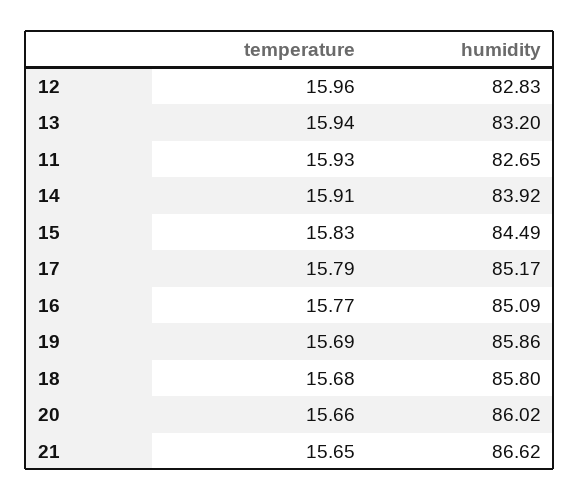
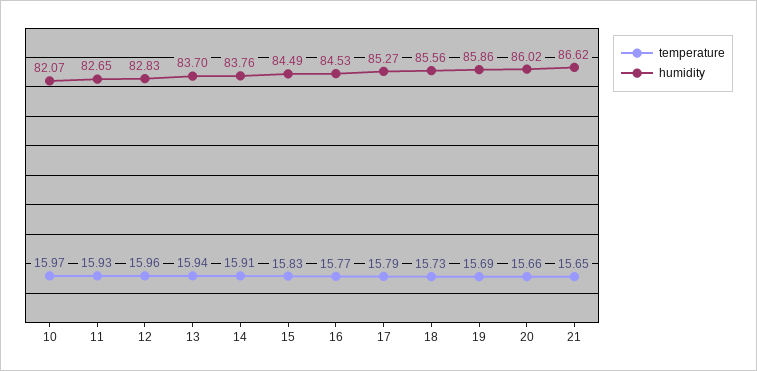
humidity, 13: 83.2 -> 83.7
humidity, 14: 83.92 -> 83.76
humidity, 17: 85.17 -> 85.27
humidity, 16: 85.09 -> 84.53
temperature, 18: 15.68 -> 15.73
humidity, 18: 85.8 -> 85.56
temperature, 10: none -> 15.97
humidity, 10: none -> 82.07

